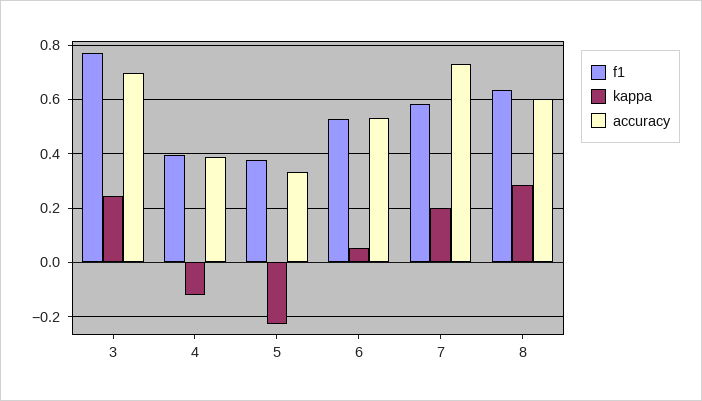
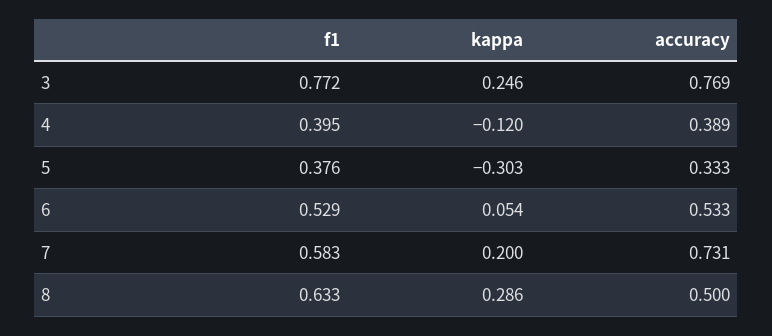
accuracy, 3: 0.7 -> 0.769
kappa, 5: -0.225 -> -0.303
accuracy, 8: 0.6 -> 0.5

